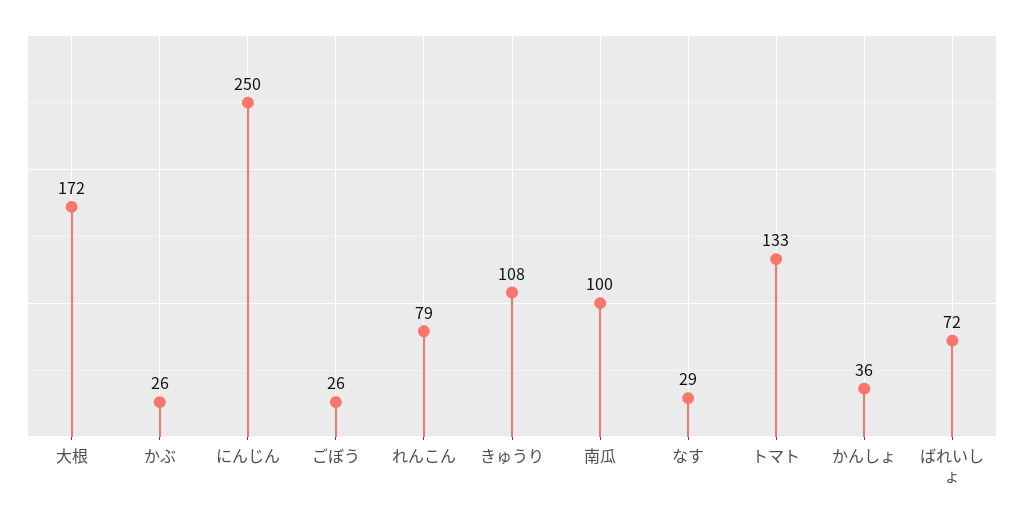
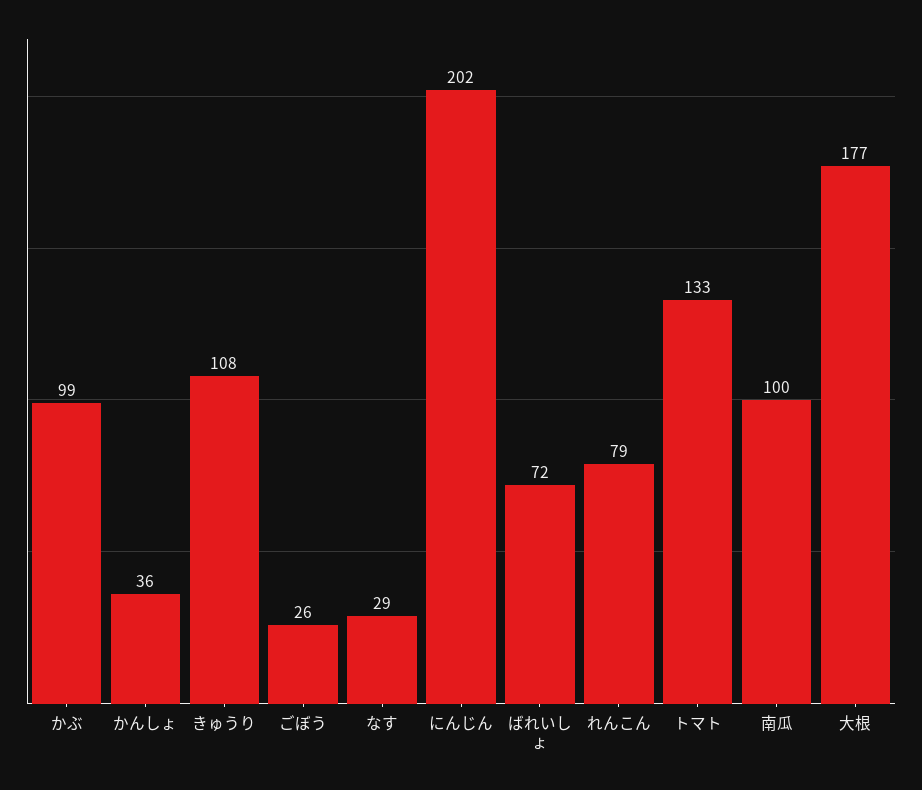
大根: 172 -> 177
かぶ: 26 -> 99
にんじん: 250 -> 202

